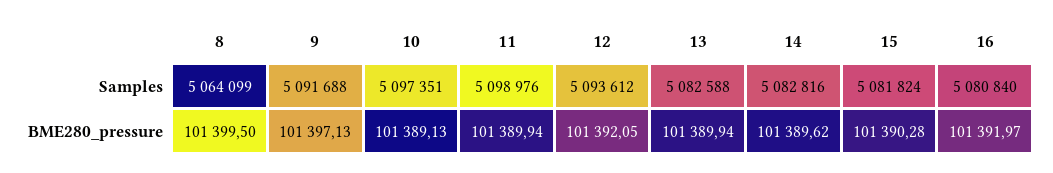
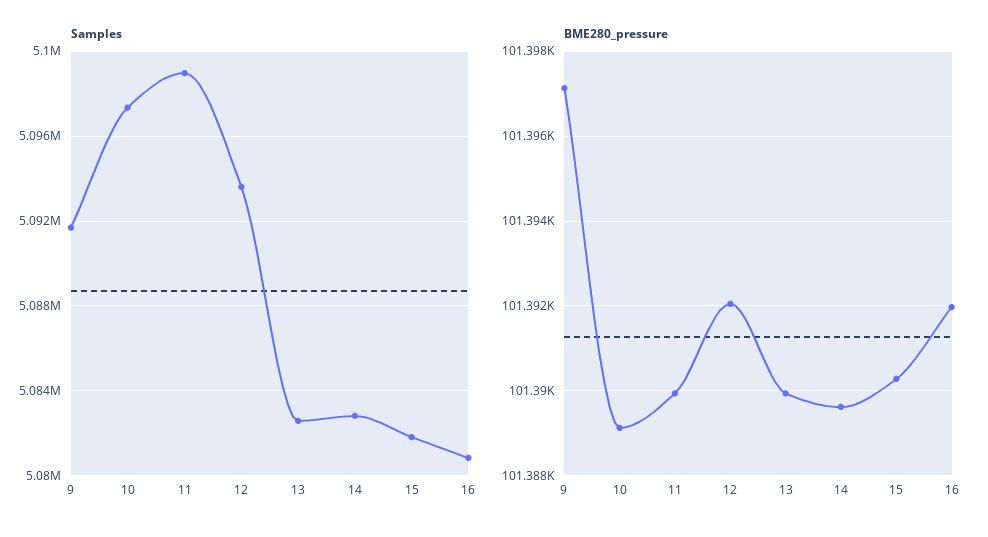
Samples, 8: 5064099 -> none
BME280_pressure, 8: 101399.5 -> none

